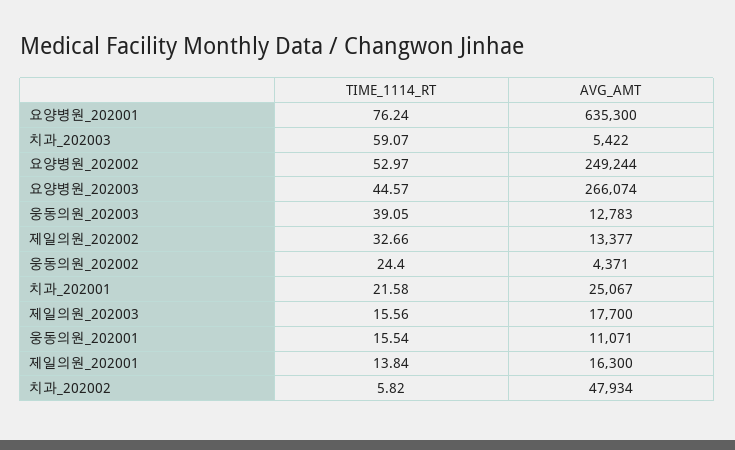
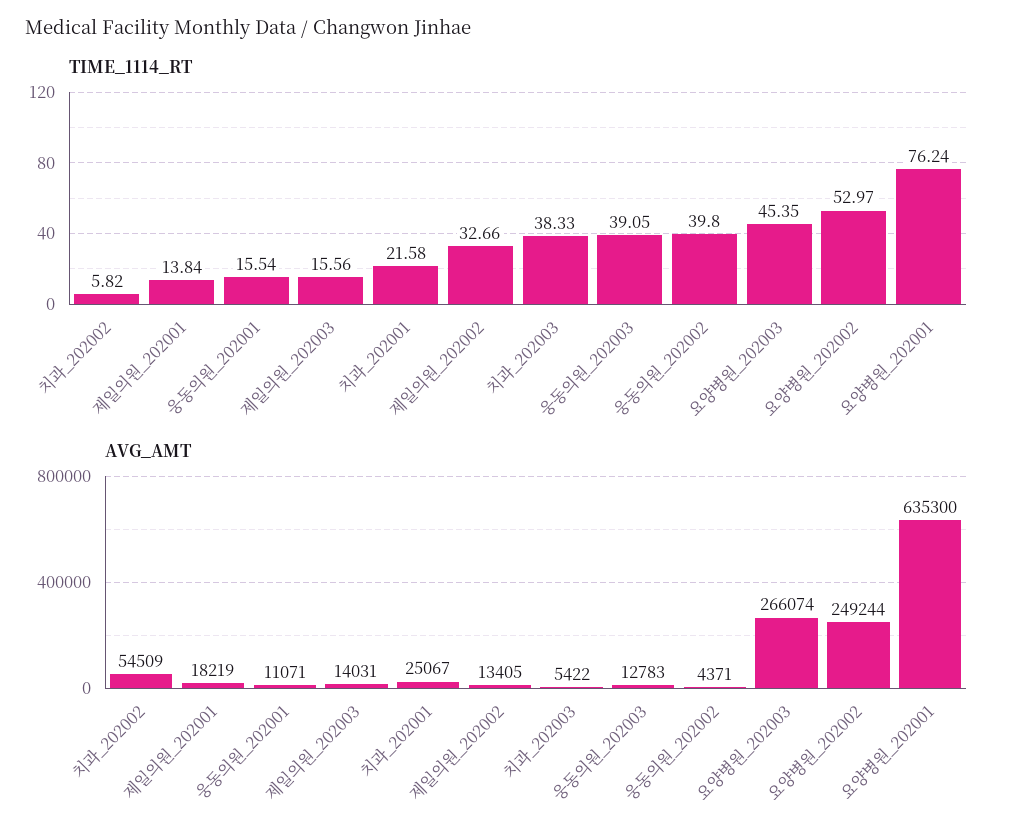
TIME_1114_RT, 치과_202003: 59.07 -> 38.33
TIME_1114_RT, 요양병원_202003: 44.57 -> 45.35
AVG_AMT, 제일의원_202002: 13377 -> 13405
TIME_1114_RT, 웅동의원_202002: 24.4 -> 39.8
AVG_AMT, 제일의원_202003: 17700 -> 14031
AVG_AMT, 제일의원_202001: 16300 -> 18219
AVG_AMT, 치과_202002: 47934 -> 54509

